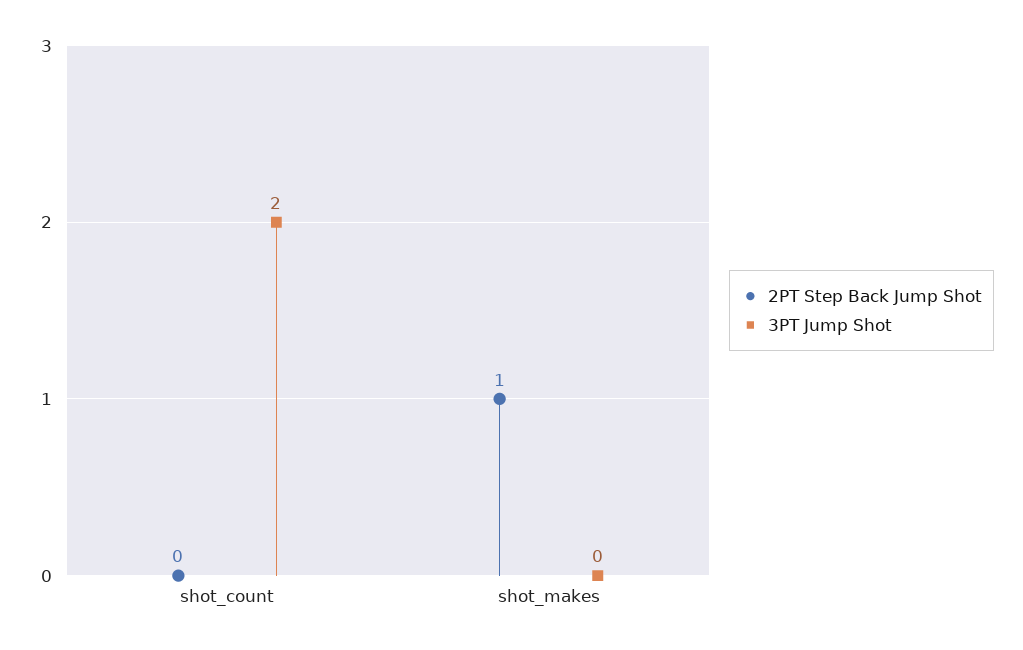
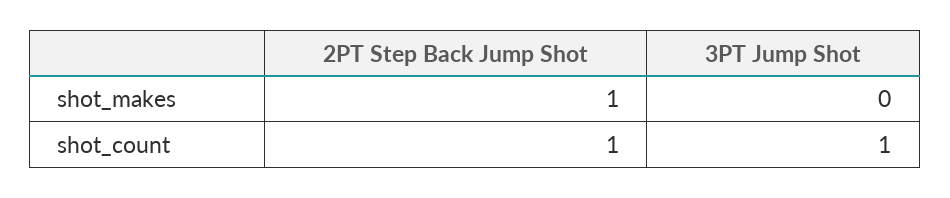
2PT Step Back Jump Shot, shot_count: 0 -> 1
3PT Jump Shot, shot_count: 2 -> 1

